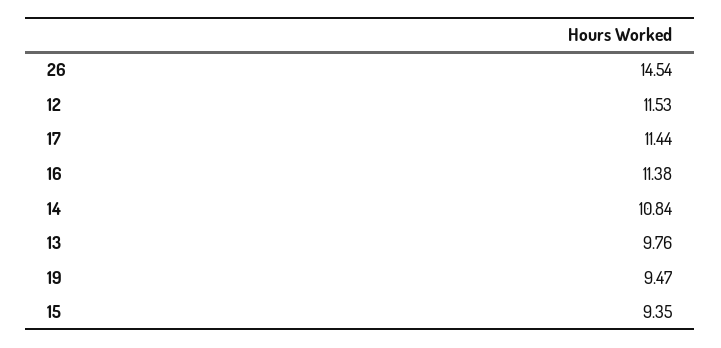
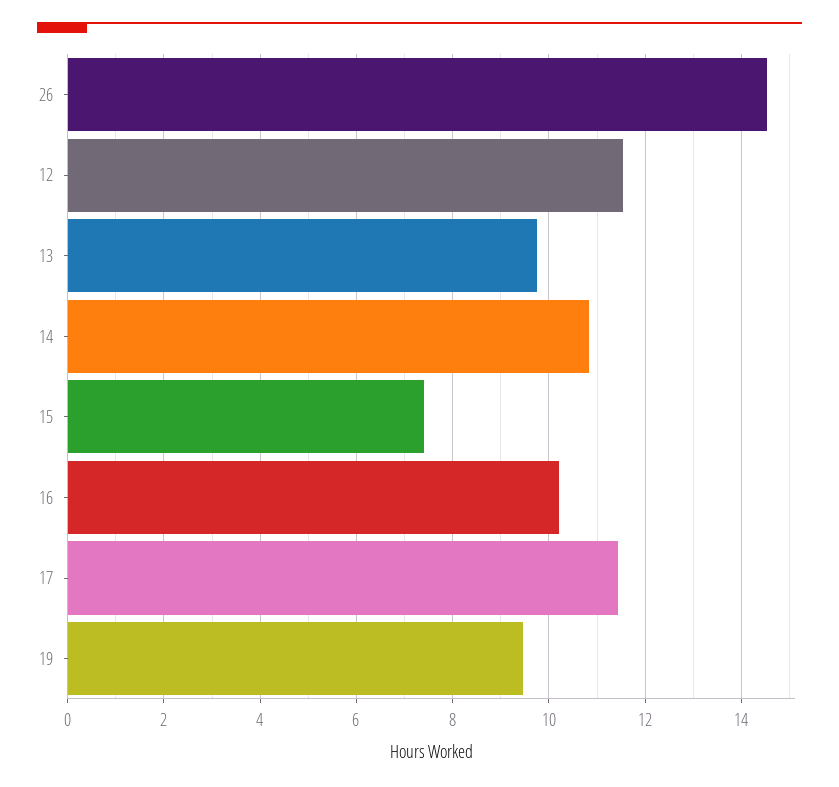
16: 11.38 -> 10.2
15: 9.35 -> 7.4

